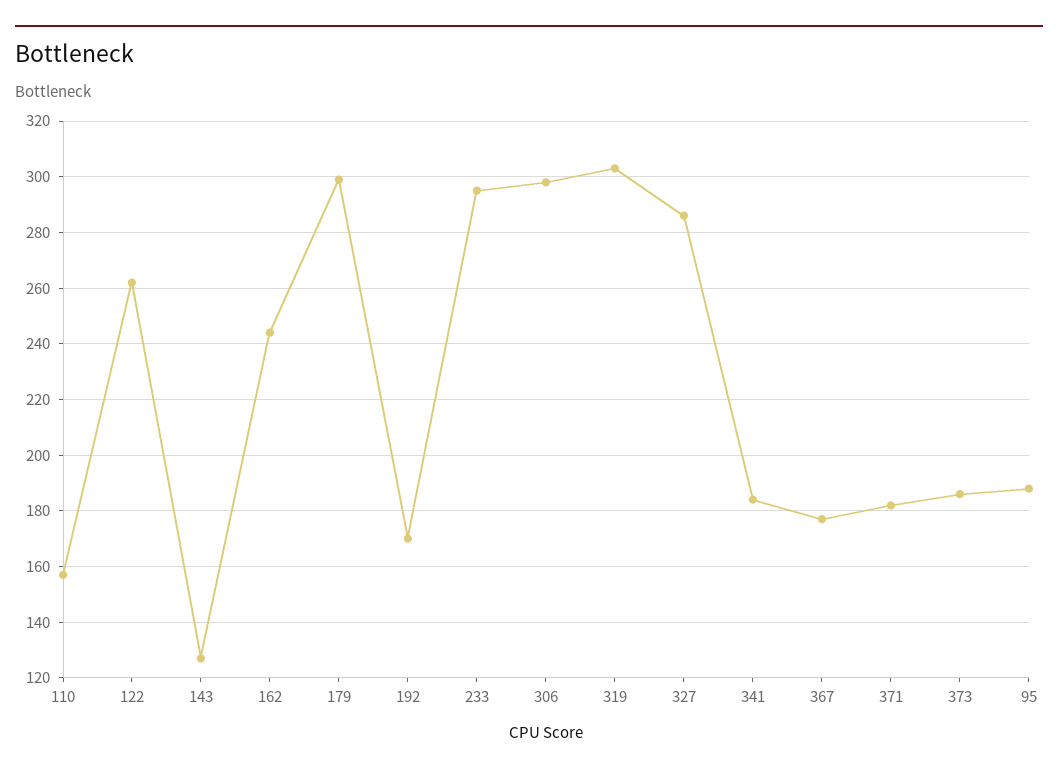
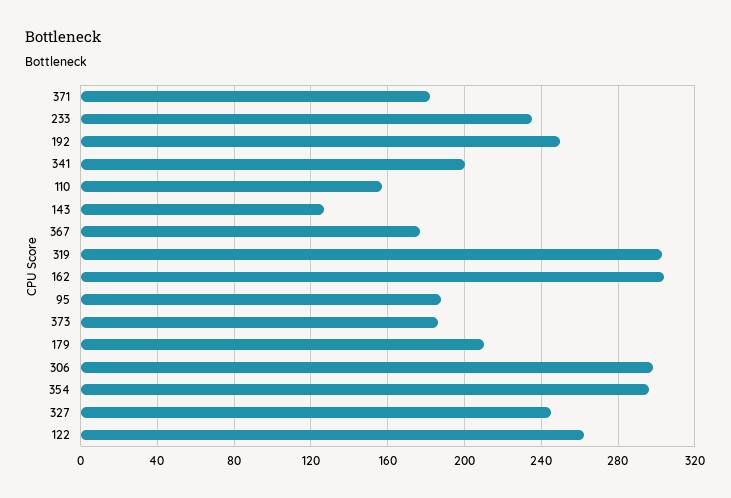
162: 245 -> 305
179: 300 -> 210
192: 170 -> 250
233: 295 -> 235
327: 285 -> 245
341: 185 -> 200
354: none -> 295

